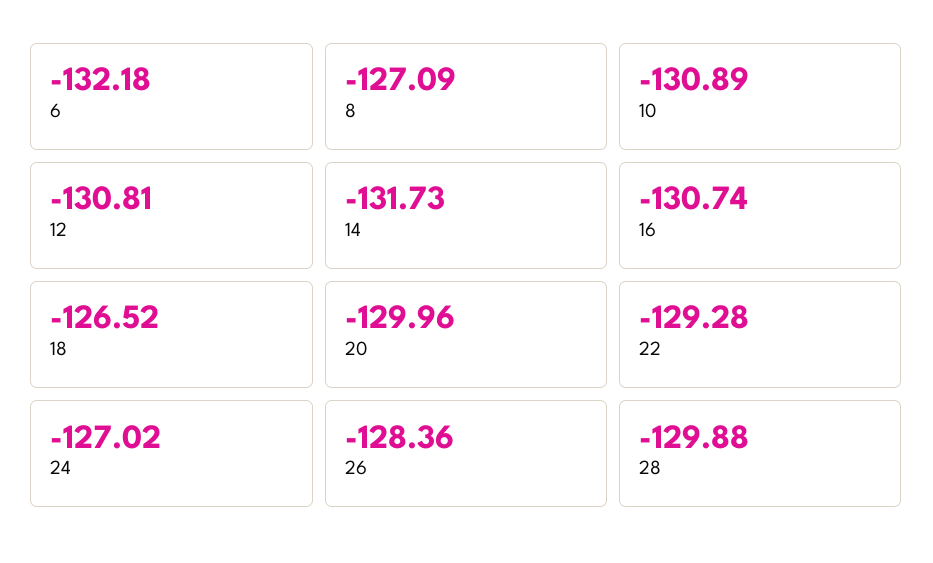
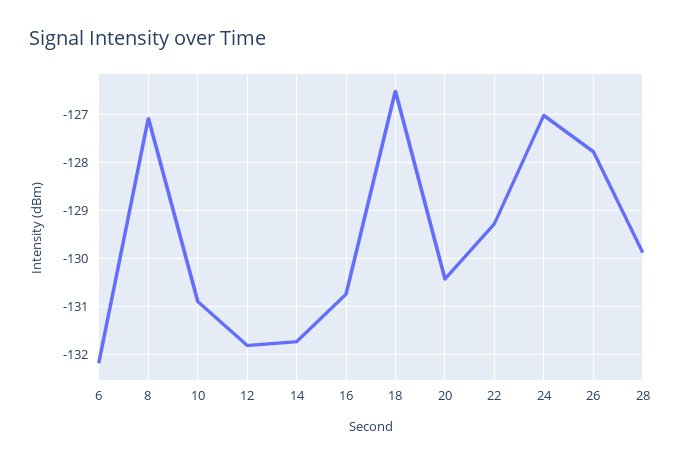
12: -130.81 -> -131.8
20: -129.96 -> -130.4
26: -128.36 -> -127.8

